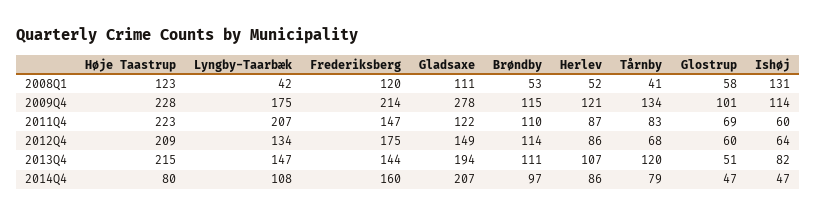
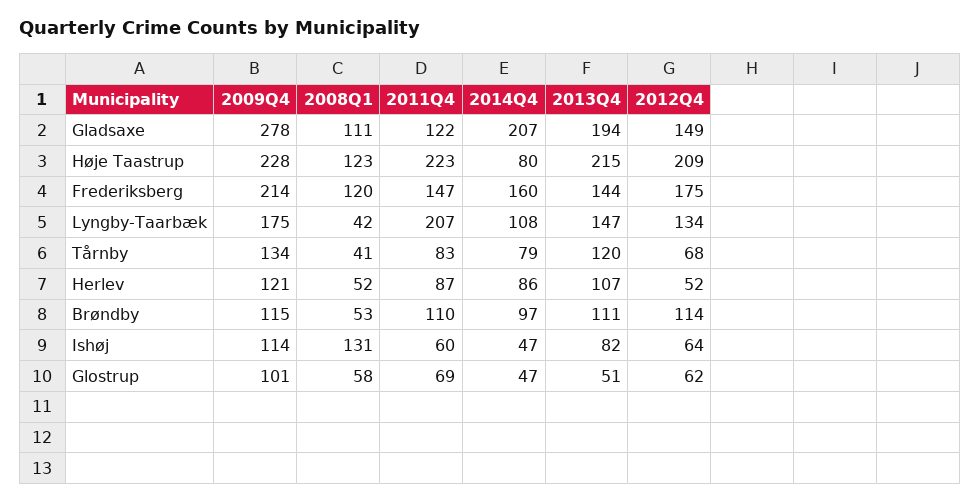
Herlev, 2012Q4: 86 -> 52
Glostrup, 2012Q4: 60 -> 62

